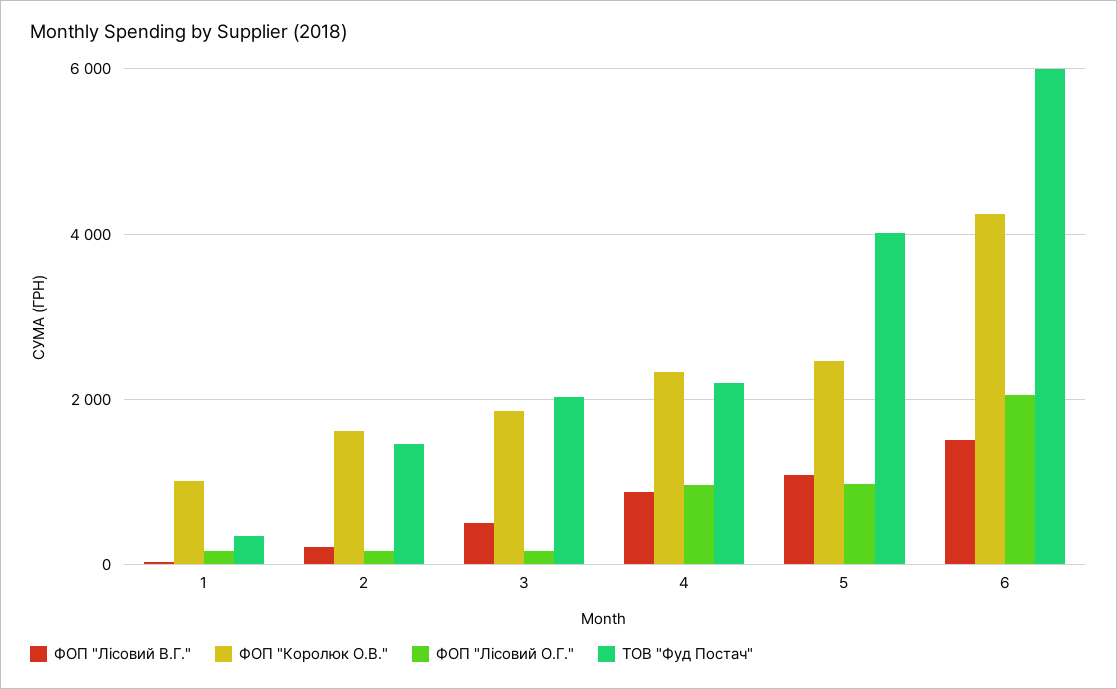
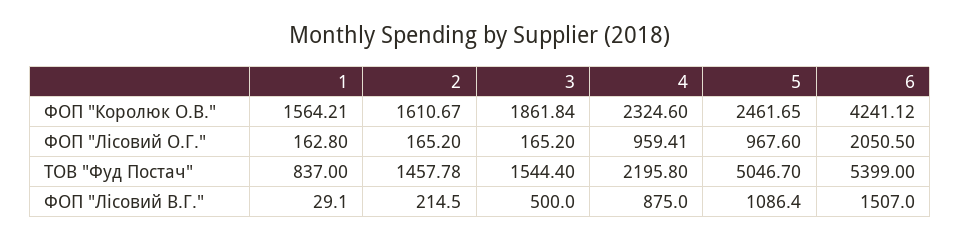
ФОП "Королюк О.В.", 1: 1000 -> 1564.21
ТОВ "Фуд Постач", 1: 400 -> 837
ТОВ "Фуд Постач", 3: 2000 -> 1544.4
ТОВ "Фуд Постач", 5: 4000 -> 5046.7
ТОВ "Фуд Постач", 6: 6000 -> 5399

